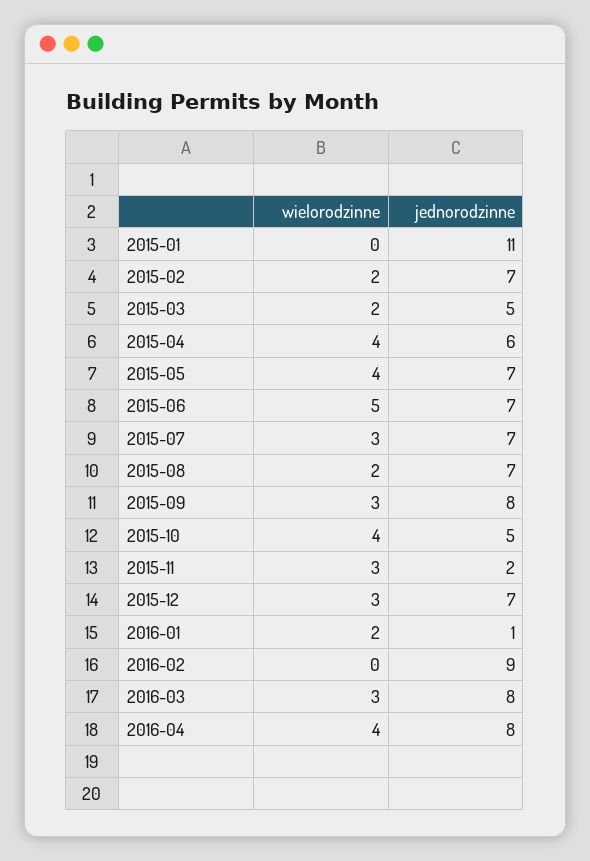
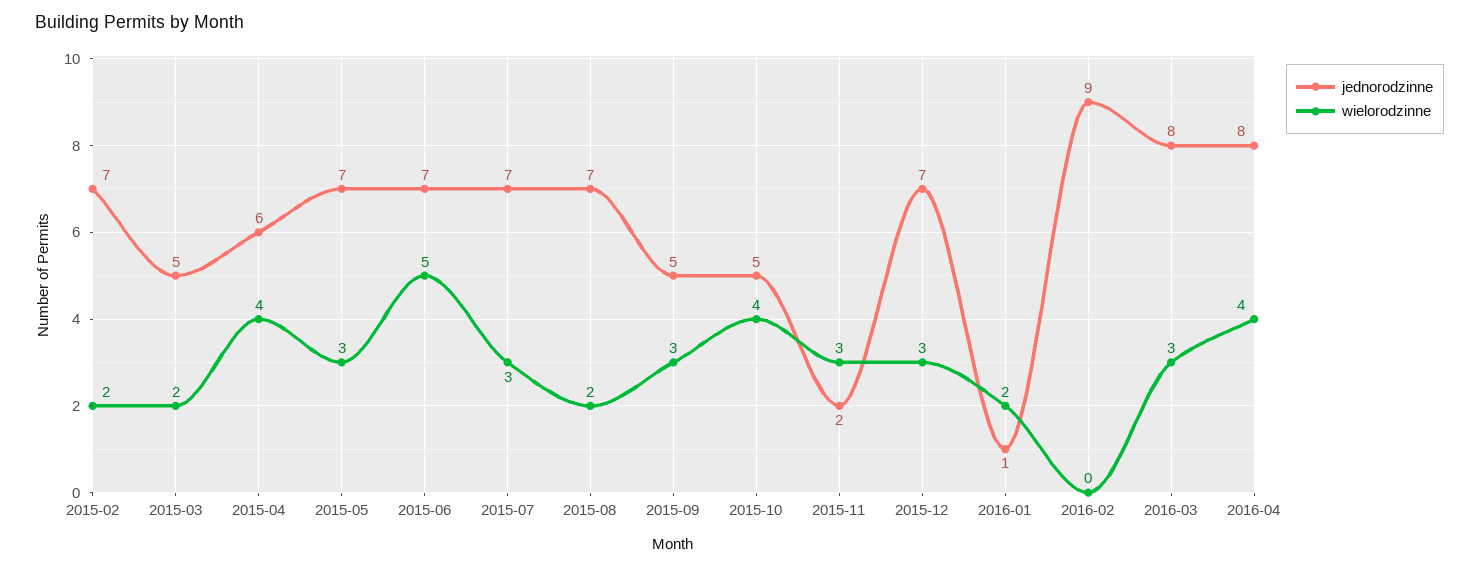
wielorodzinne, 2015-01: 0 -> none
jednorodzinne, 2015-01: 11 -> none
wielorodzinne, 2015-05: 4 -> 3
jednorodzinne, 2015-09: 8 -> 5

